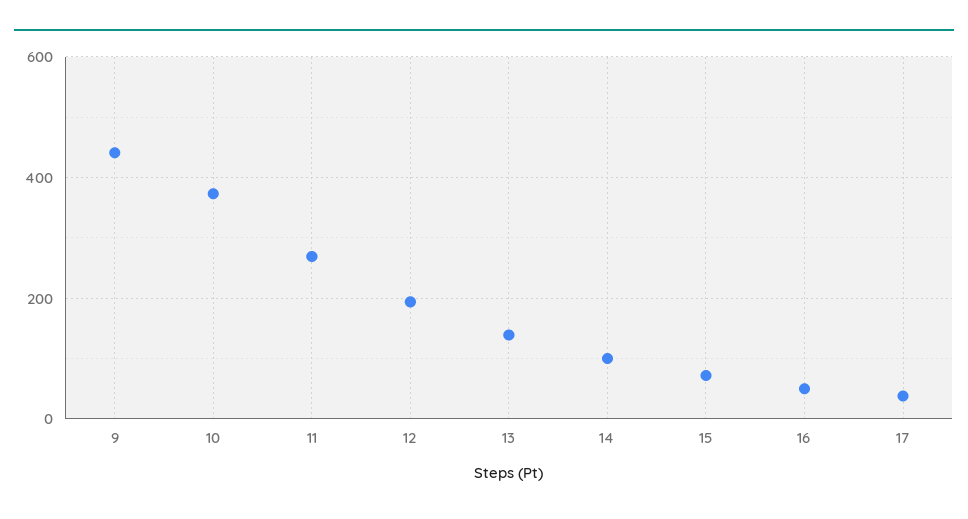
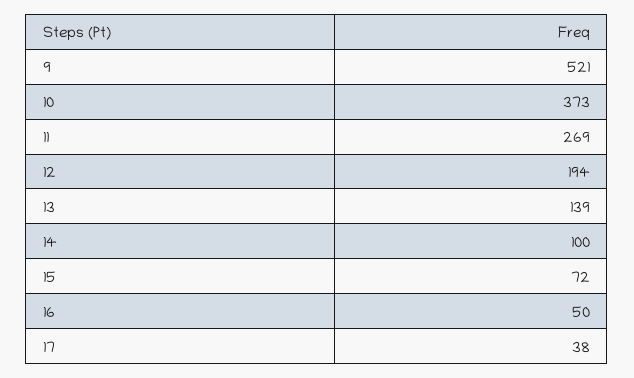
9: 440 -> 521

